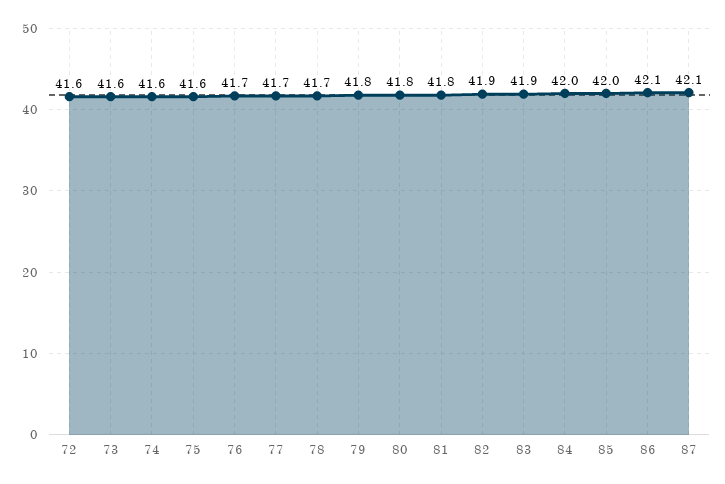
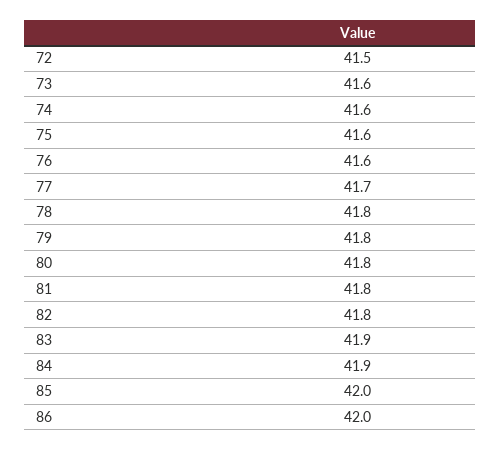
72: 41.6 -> 41.5
76: 41.7 -> 41.6
78: 41.7 -> 41.8
82: 41.9 -> 41.8
84: 42 -> 41.9
86: 42.1 -> 42
87: 42.1 -> none

